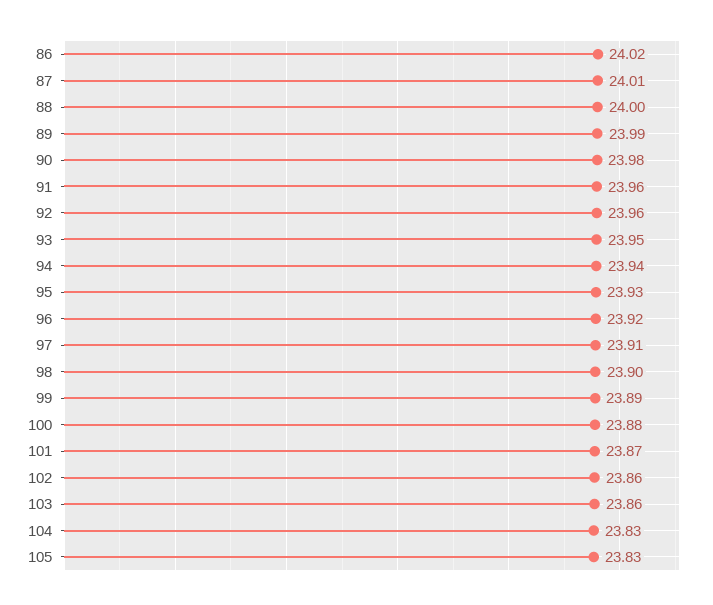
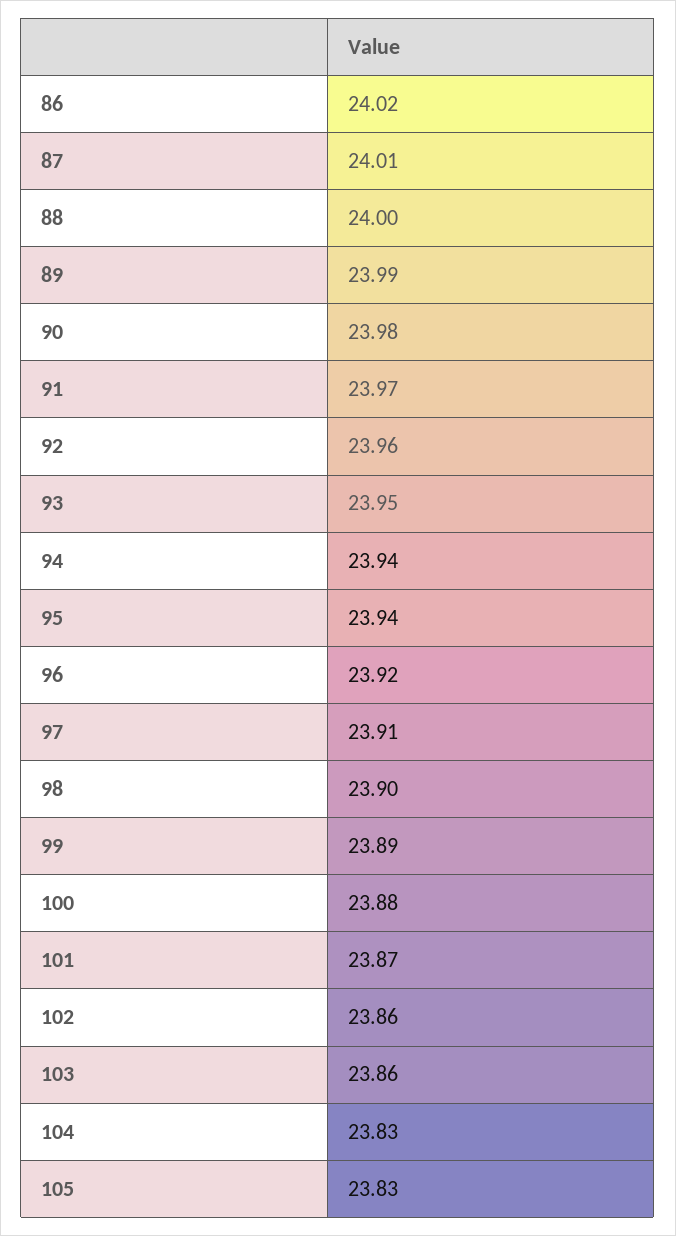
91: 23.96 -> 23.97
95: 23.93 -> 23.94

